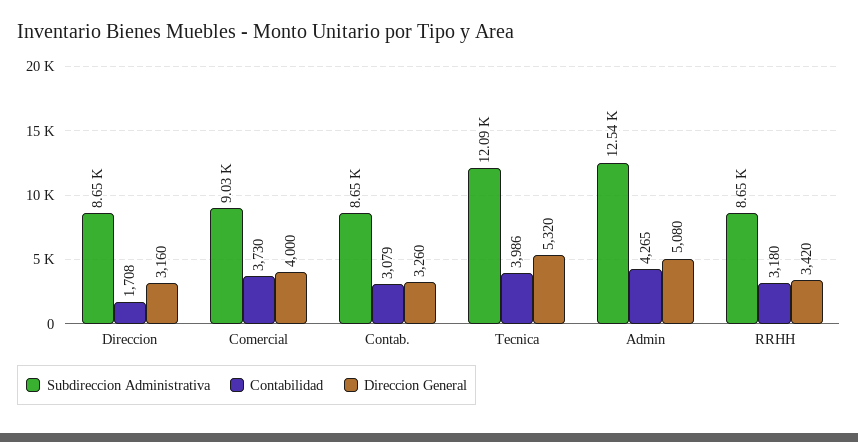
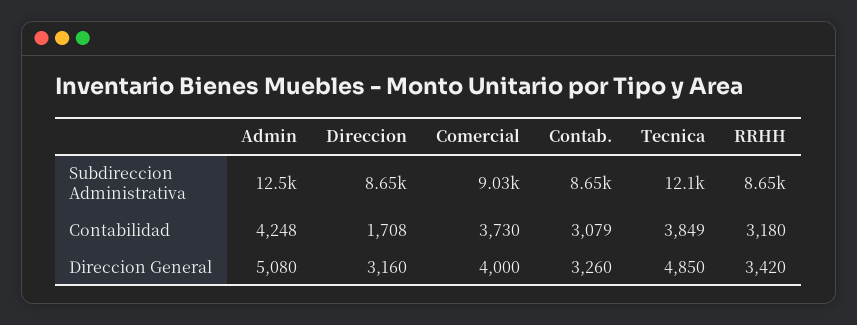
Contabilidad, Tecnica: 3986 -> 3849
Direccion General, Tecnica: 5320 -> 4850
Contabilidad, Admin: 4265 -> 4248

